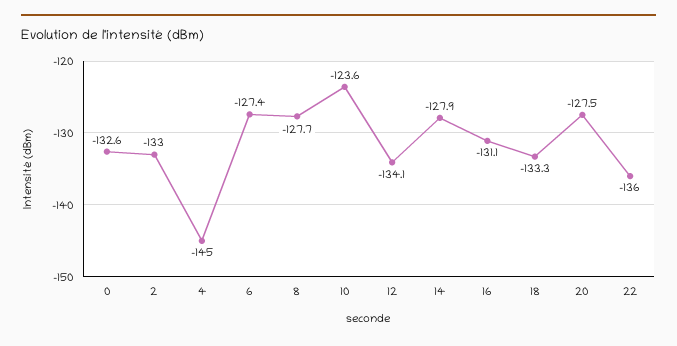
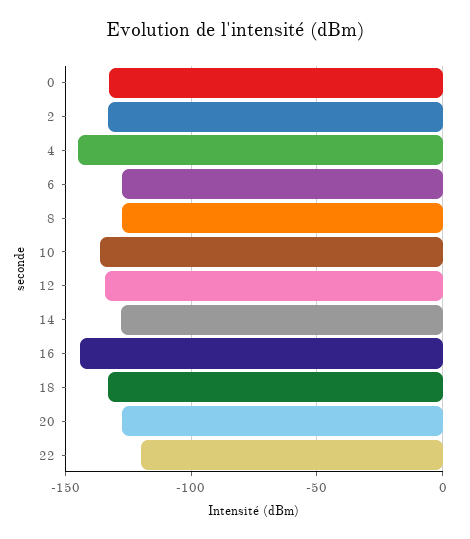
10: -123.6 -> -135
16: -131.1 -> -145
22: -136 -> -120

